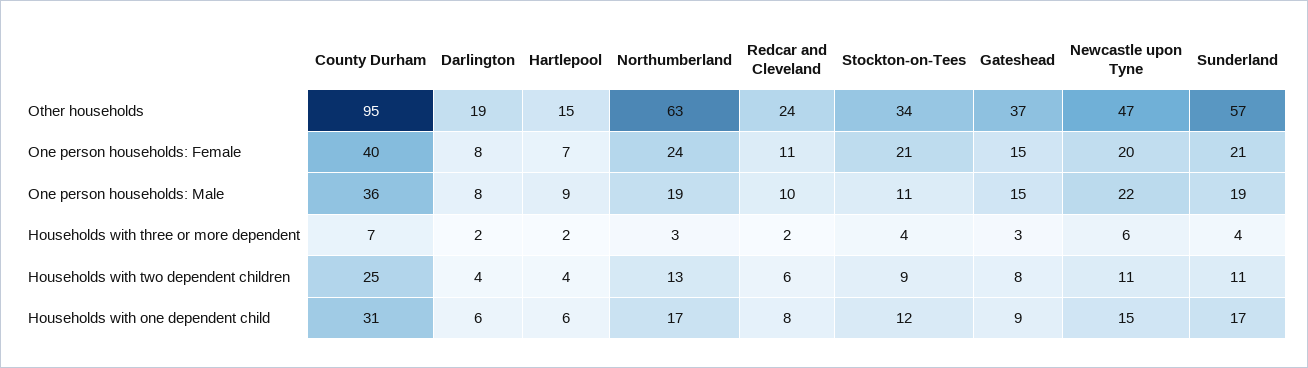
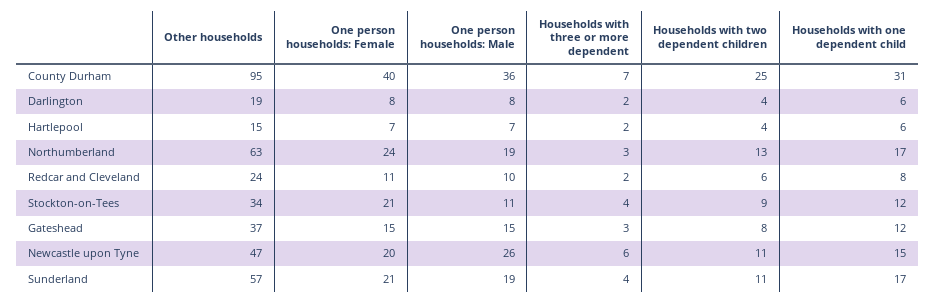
Hartlepool, One person households: Male: 9 -> 7
Newcastle upon Tyne, One person households: Male: 22 -> 26
Gateshead, Households with one dependent child: 9 -> 12

